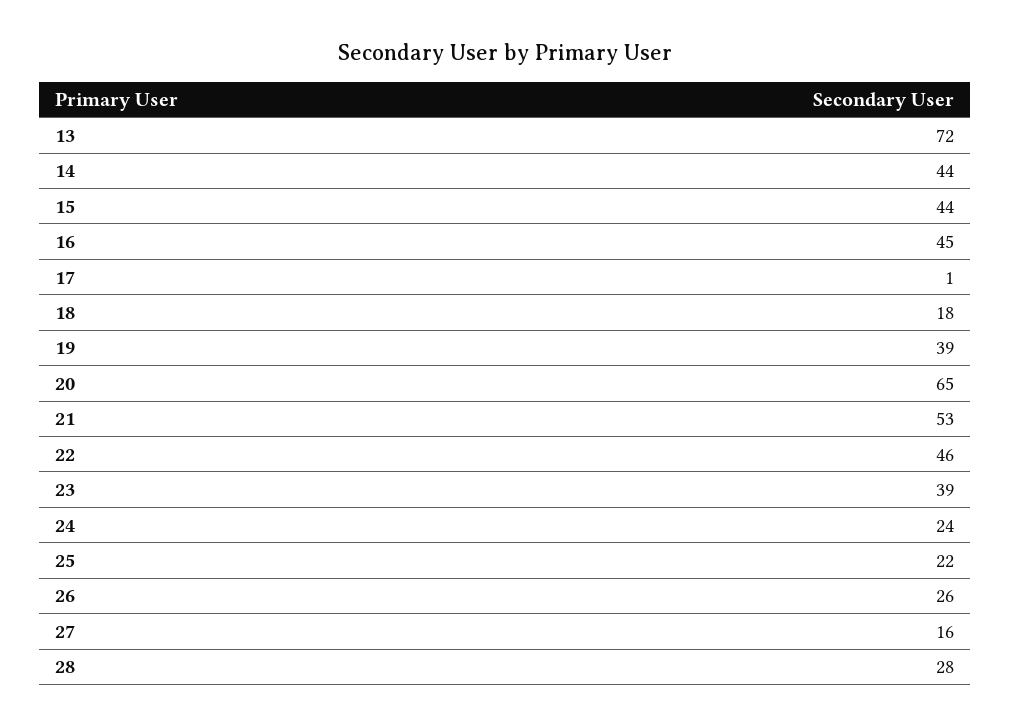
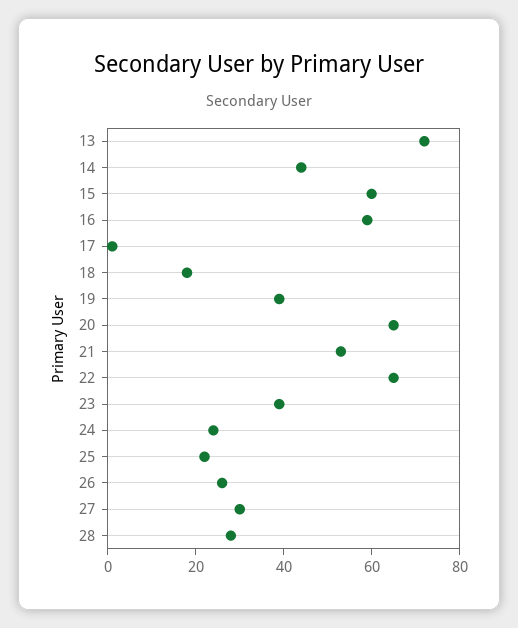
15: 44 -> 60
16: 45 -> 60
22: 46 -> 65
27: 16 -> 30

